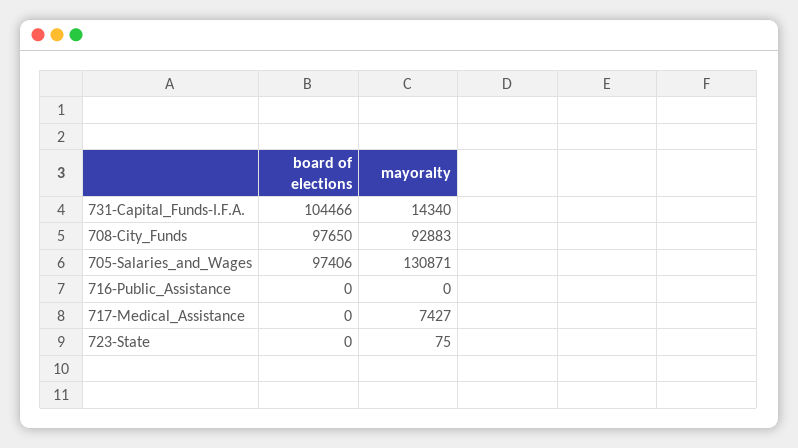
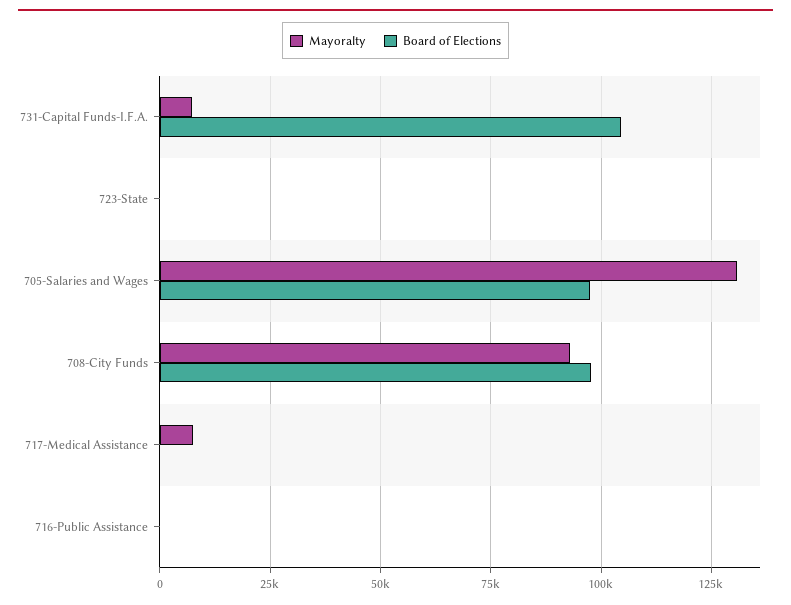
mayoralty, 731-Capital_Funds-I.F.A.: 14340 -> 7500

